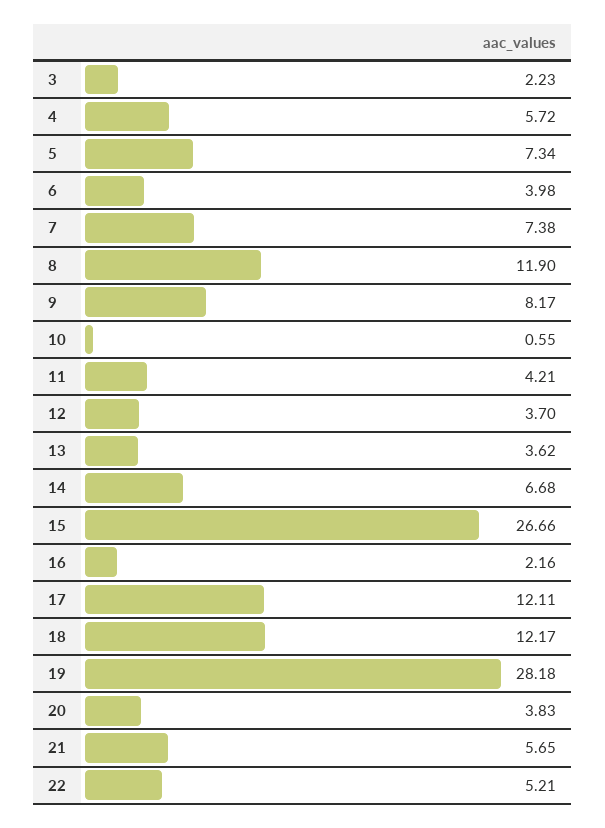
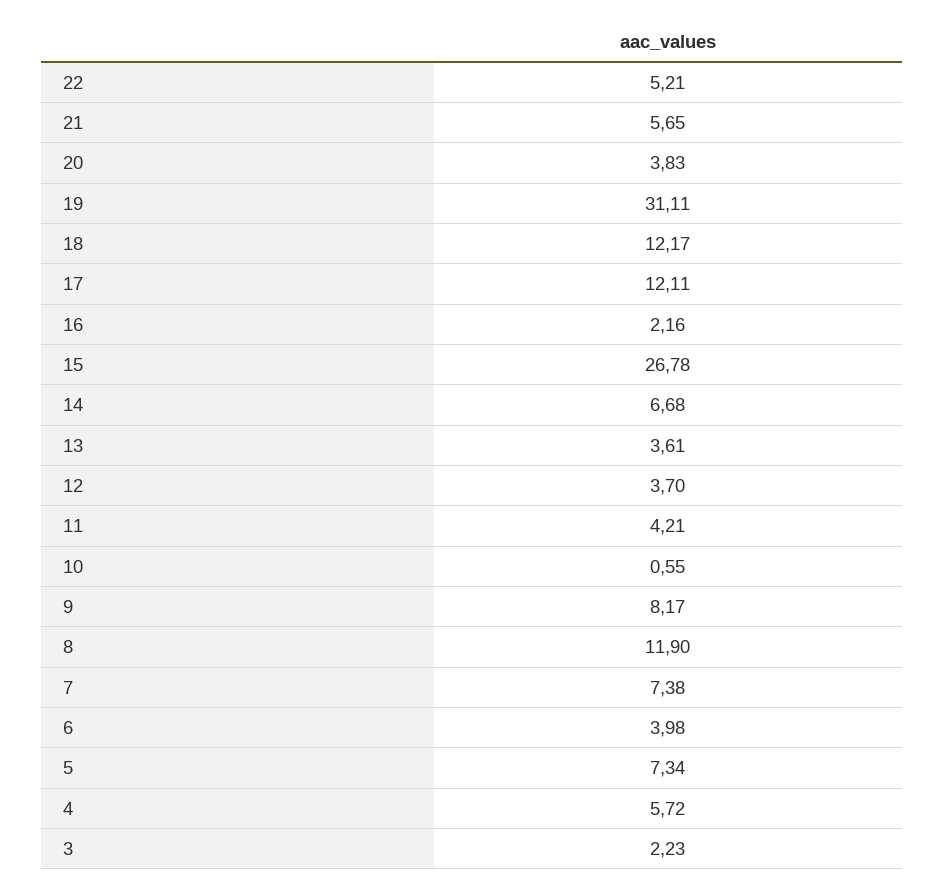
13: 3.62 -> 3.61
15: 26.66 -> 26.78
19: 28.18 -> 31.11

